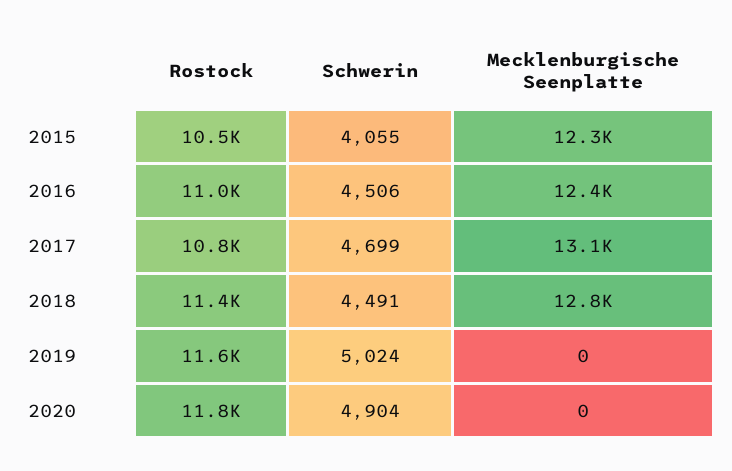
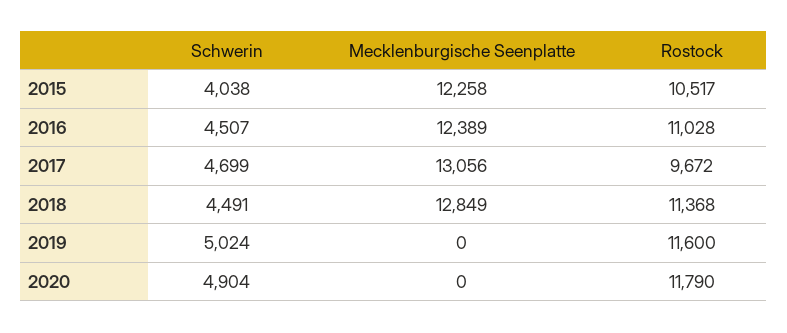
Schwerin, 2015: 4055 -> 4038
Schwerin, 2016: 4506 -> 4507
Rostock, 2017: 10800 -> 9672

